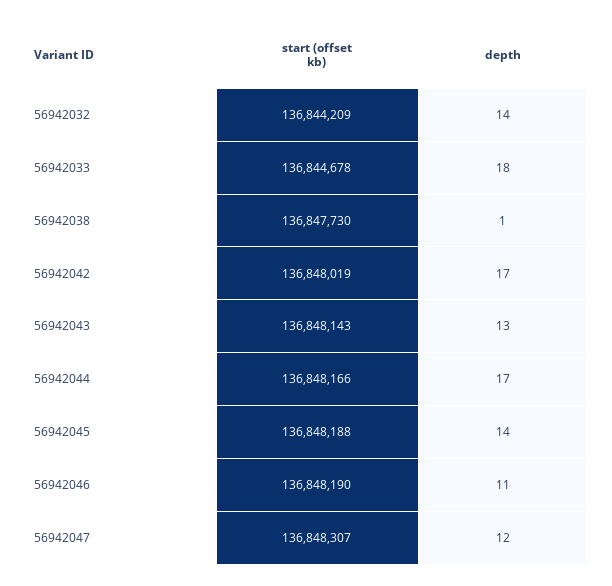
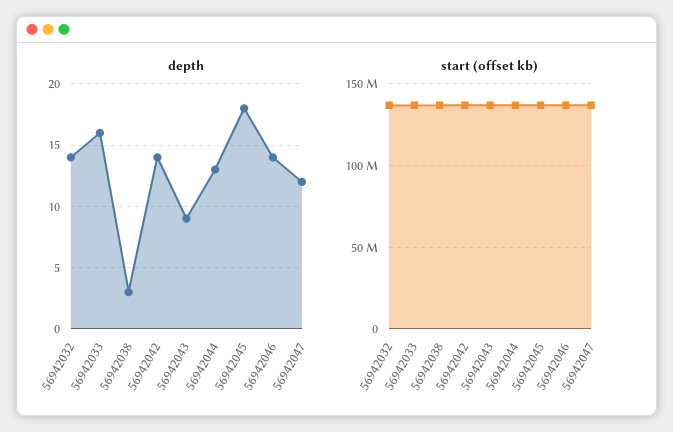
depth, 56942033: 18 -> 16
depth, 56942038: 1 -> 3
depth, 56942042: 17 -> 14
depth, 56942043: 13 -> 9
depth, 56942044: 17 -> 13
depth, 56942045: 14 -> 18
depth, 56942046: 11 -> 14

